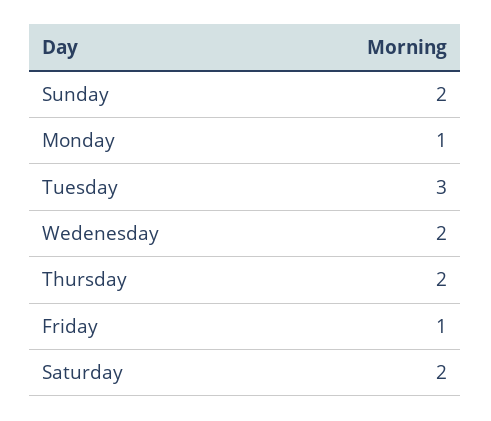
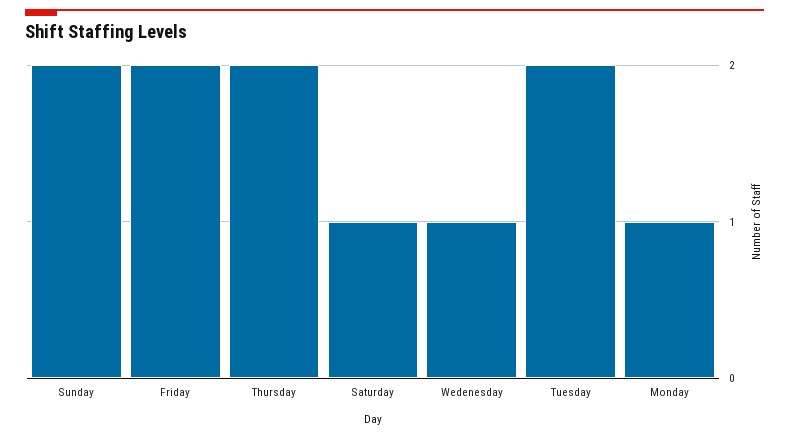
Tuesday: 3 -> 2
Wedenesday: 2 -> 1
Friday: 1 -> 2
Saturday: 2 -> 1

